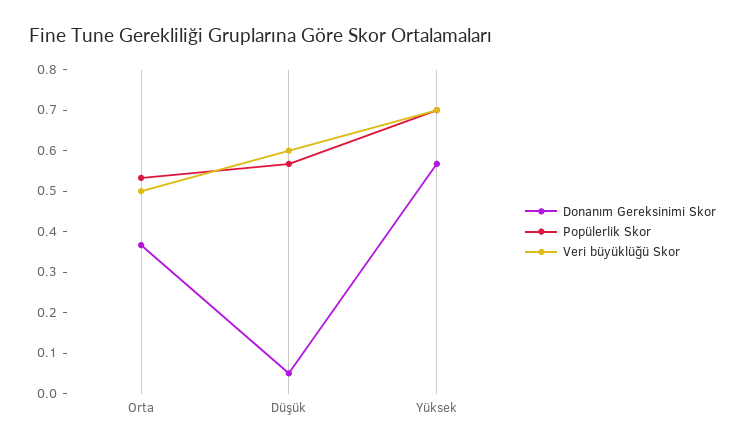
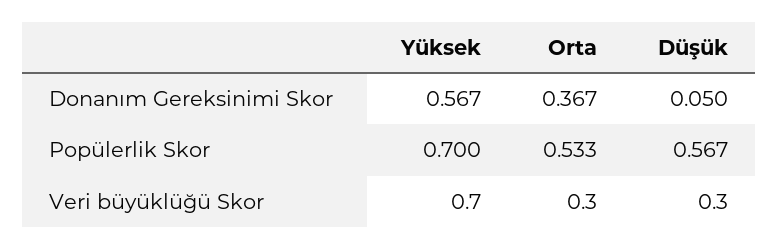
Veri büyüklüğü Skor, Orta: 0.5 -> 0.3
Veri büyüklüğü Skor, Düşük: 0.6 -> 0.3

